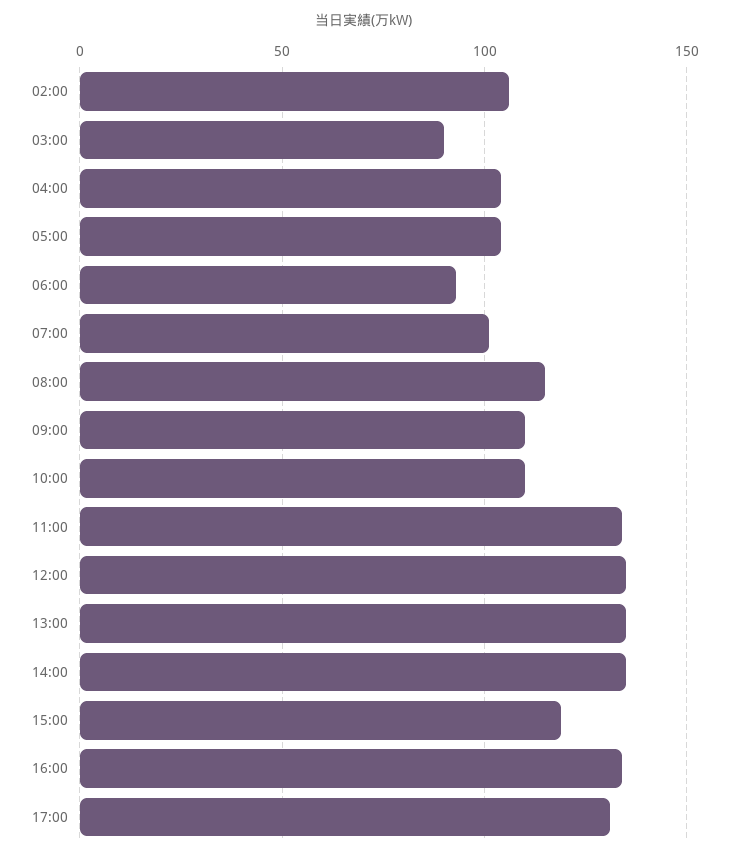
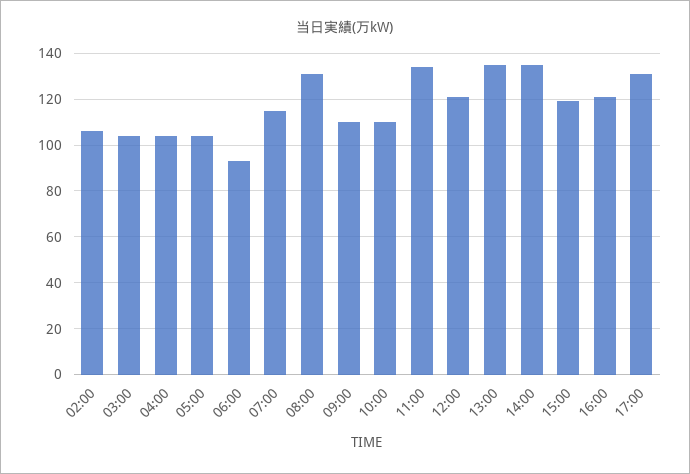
03:00: 90 -> 105
07:00: 100 -> 115
08:00: 115 -> 130
12:00: 135 -> 120
16:00: 135 -> 120

